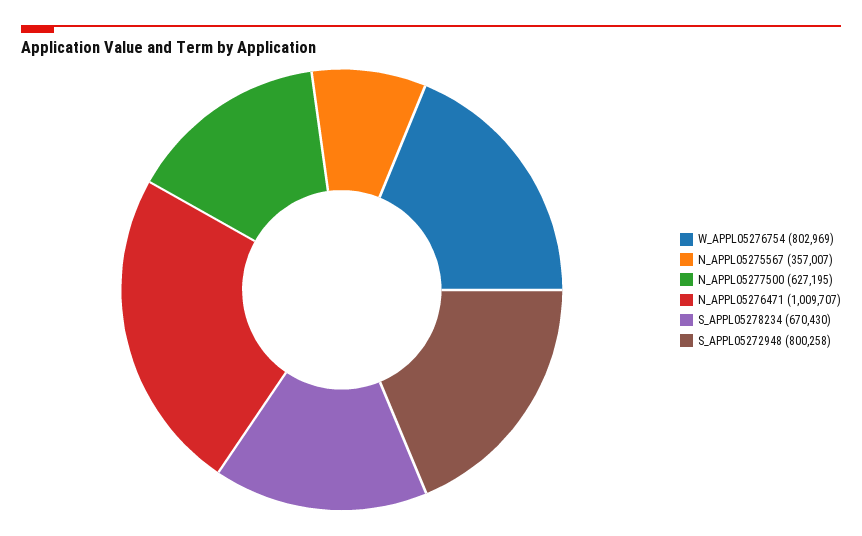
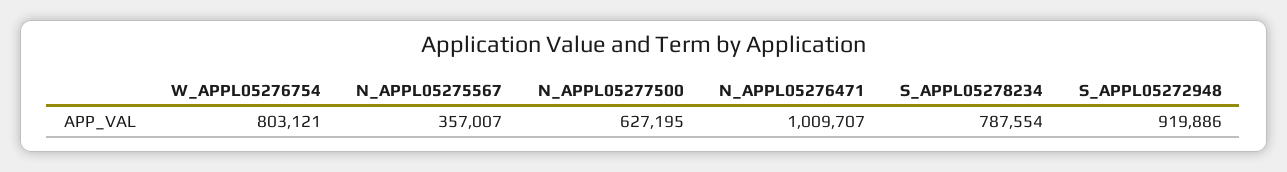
W_APPL05276754: 802969 -> 803121
S_APPL05278234: 670430 -> 787554
S_APPL05272948: 800258 -> 919886

